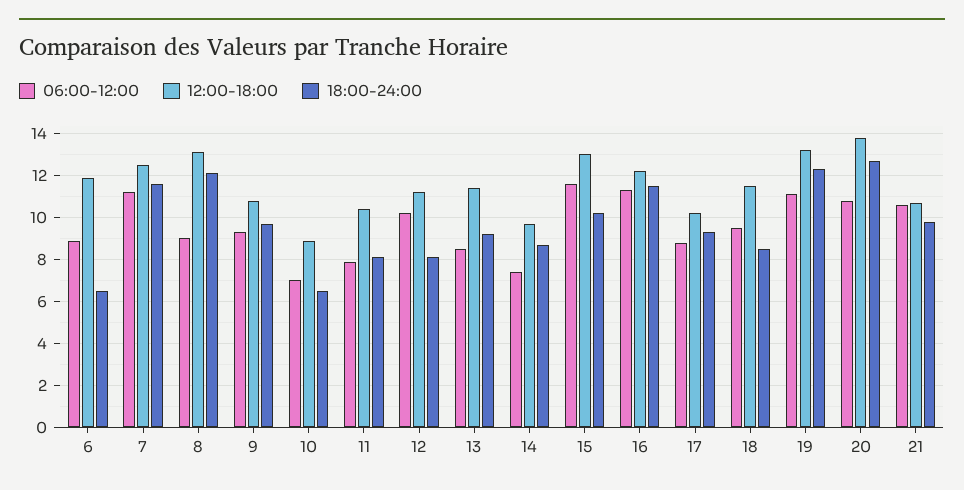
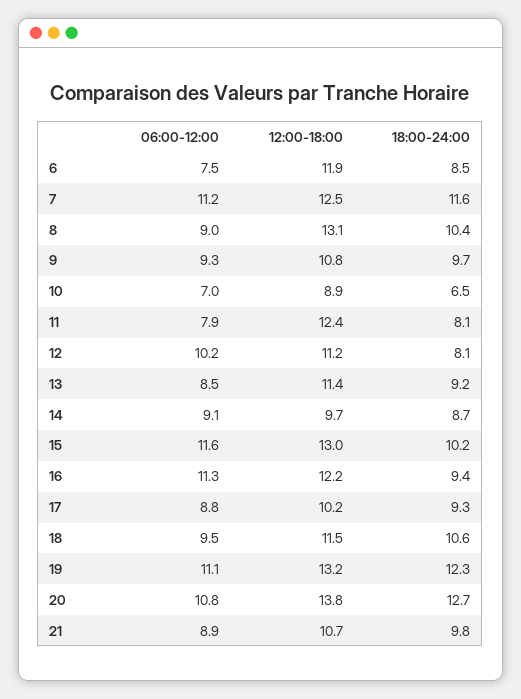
06:00-12:00, 6: 9 -> 7.5
18:00-24:00, 6: 6.5 -> 8.5
18:00-24:00, 8: 12 -> 10.4
12:00-18:00, 11: 10.5 -> 12.4
06:00-12:00, 14: 7.5 -> 9.1
18:00-24:00, 16: 11.5 -> 9.4
18:00-24:00, 18: 8.5 -> 10.6
06:00-12:00, 21: 10.5 -> 8.9

